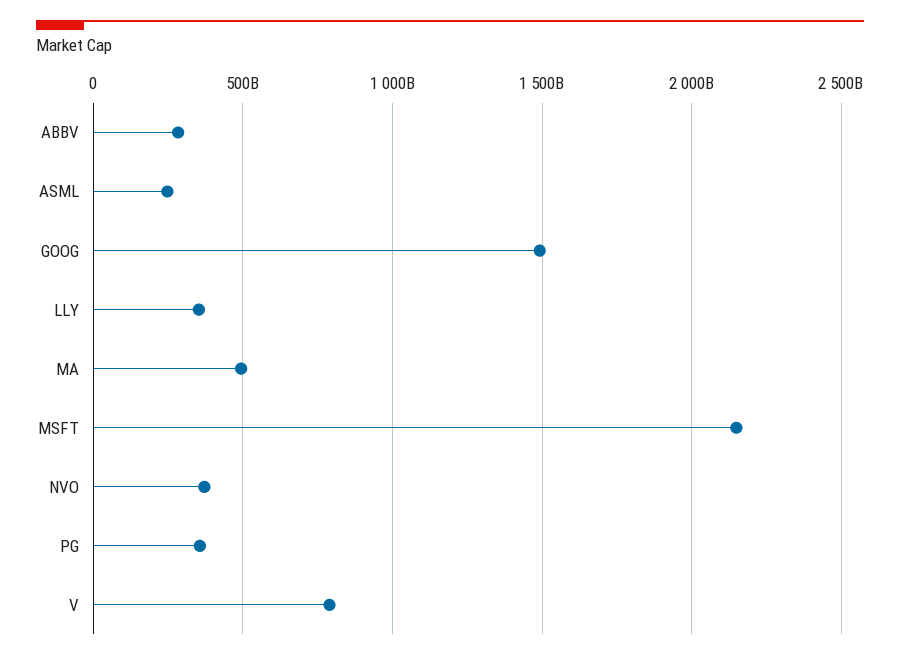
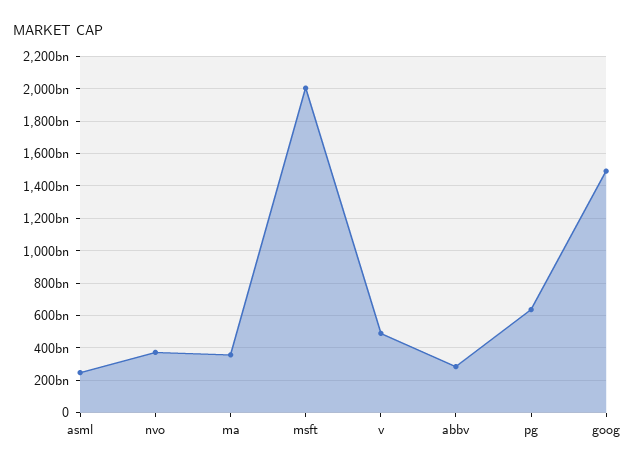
LLY: 350000000000 -> none
MA: 500000000000 -> 350000000000
MSFT: 2150000000000 -> 2000000000000
PG: 350000000000 -> 650000000000
V: 800000000000 -> 500000000000

